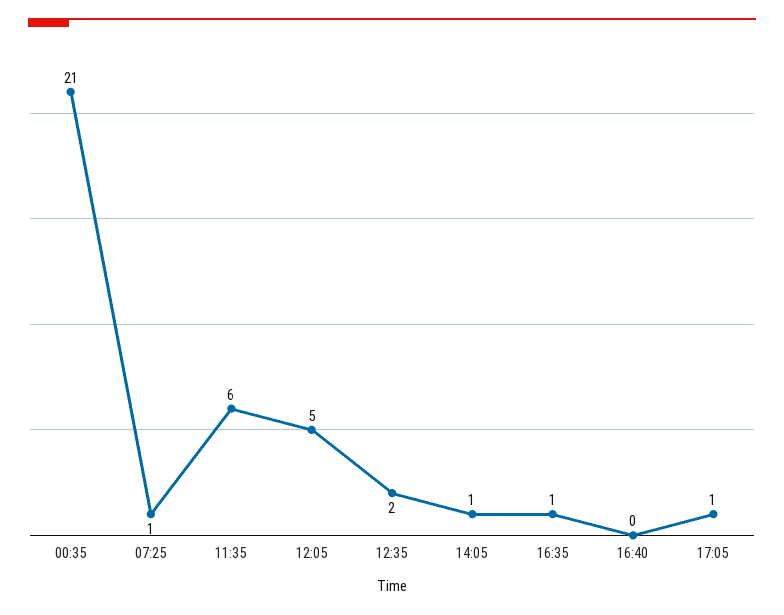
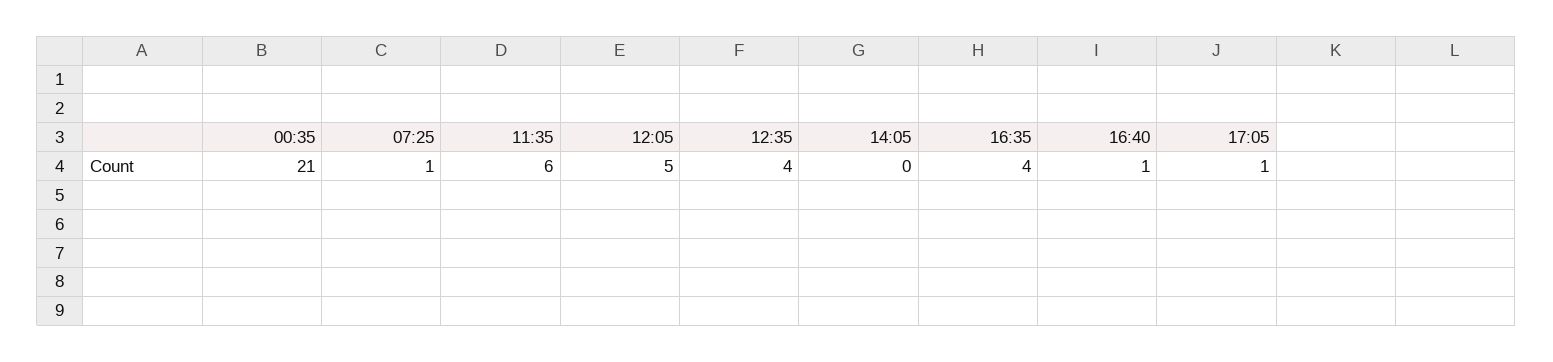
12:35: 2 -> 4
14:05: 1 -> 0
16:35: 1 -> 4
16:40: 0 -> 1

